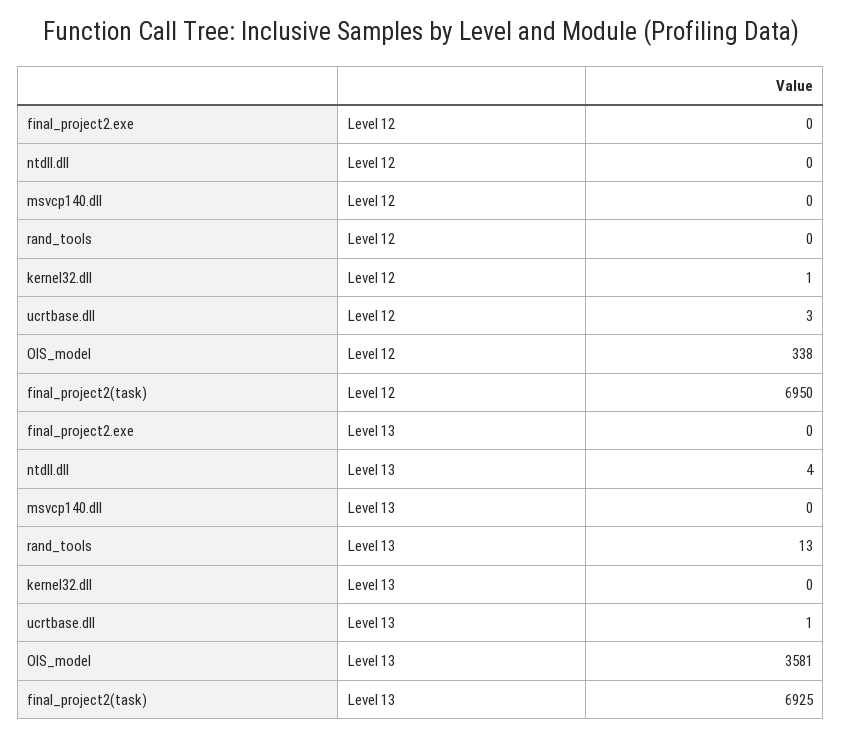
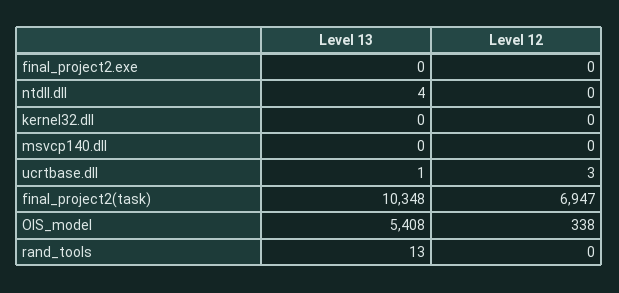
kernel32.dll, Level 12: 1 -> 0
final_project2(task), Level 12: 6950 -> 6947
OIS_model, Level 13: 3581 -> 5408
final_project2(task), Level 13: 6925 -> 10348

